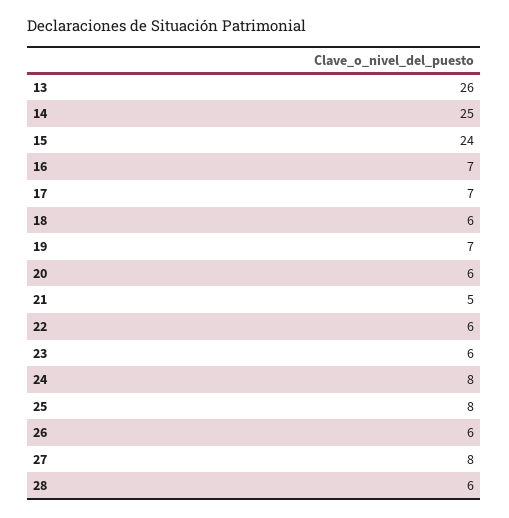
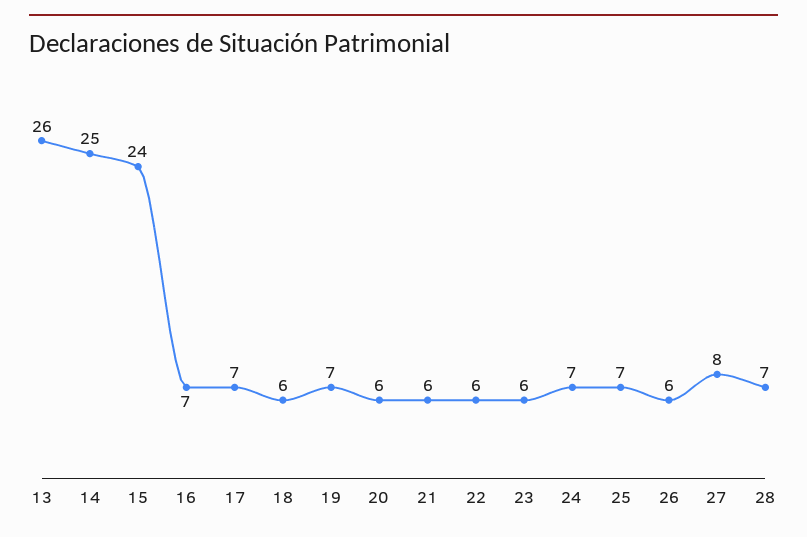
21: 5 -> 6
24: 8 -> 7
25: 8 -> 7
28: 6 -> 7

